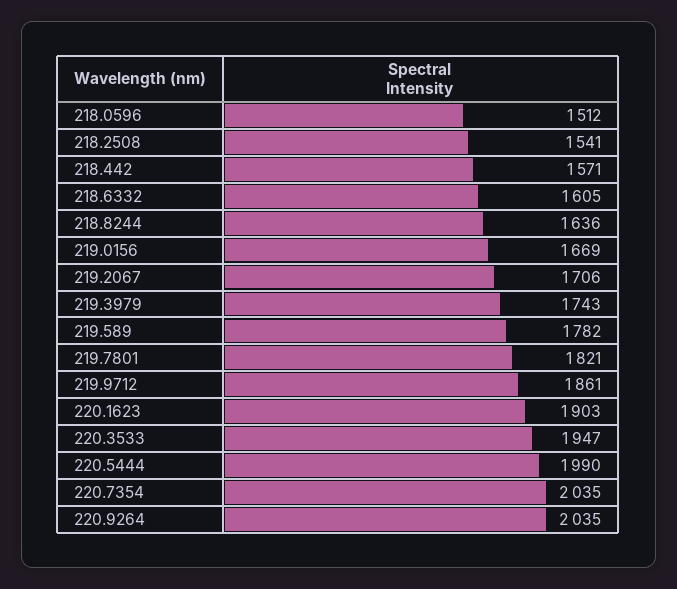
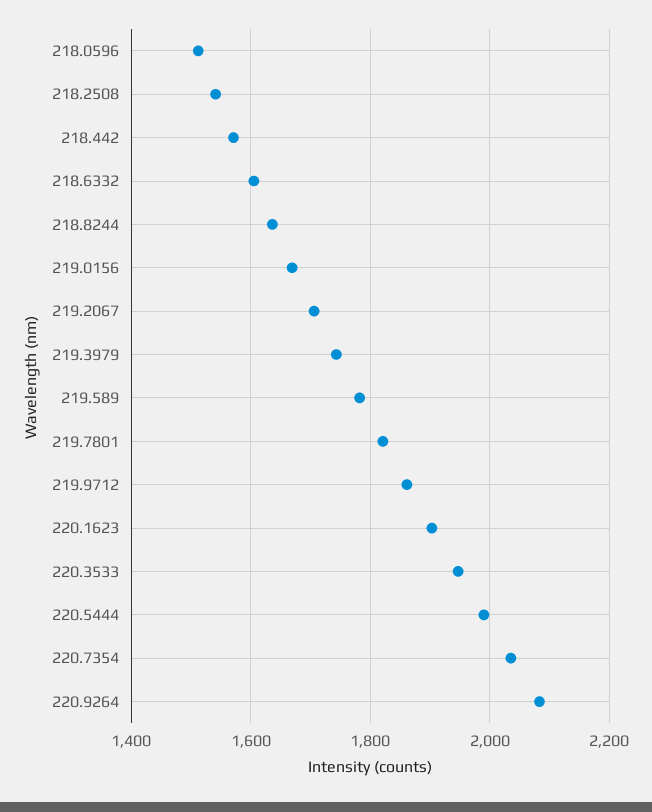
220.9264: 2035 -> 2080

